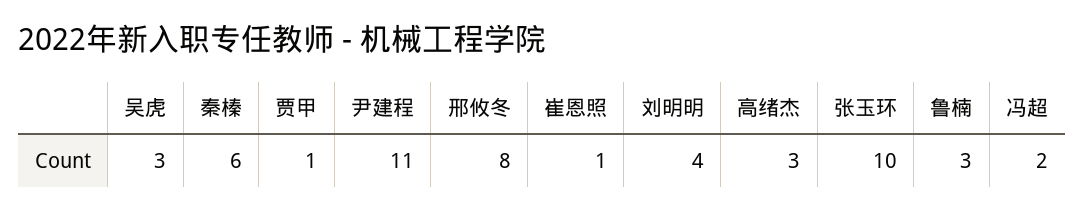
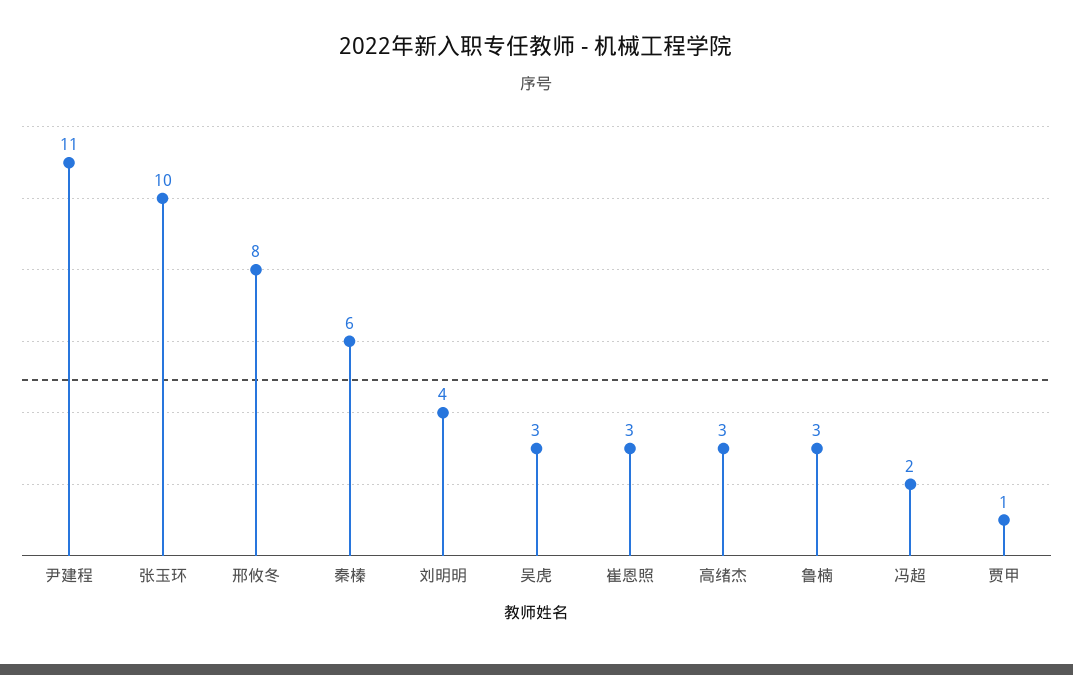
崔恩照: 1 -> 3

